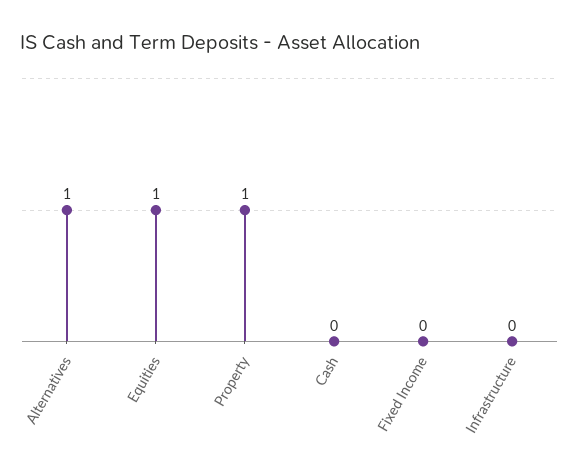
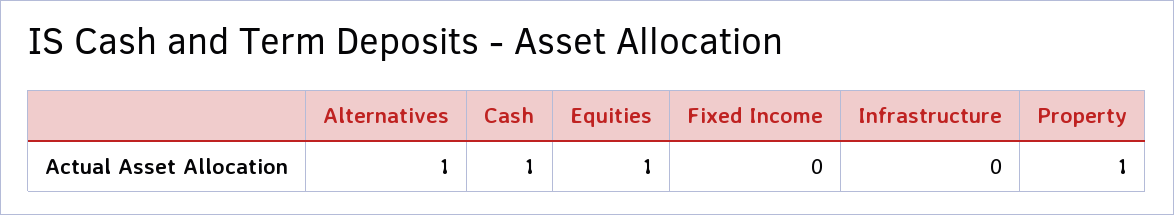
Cash: 0 -> 1

